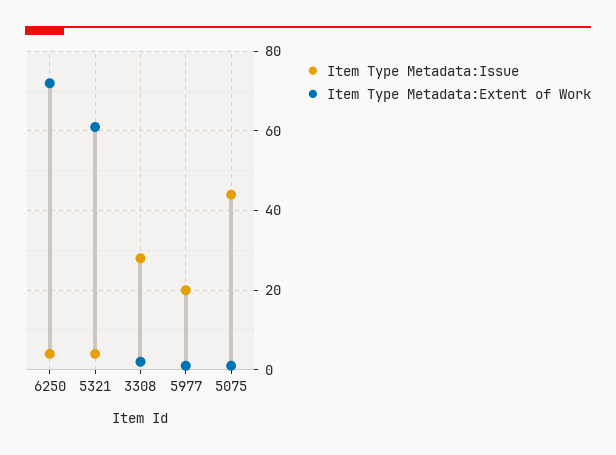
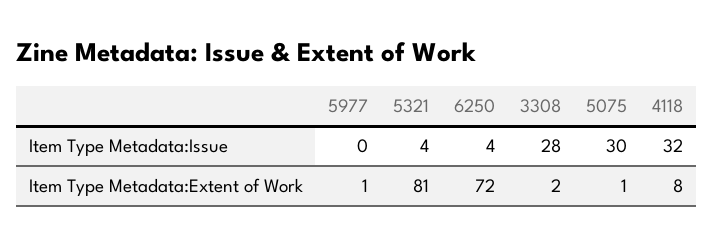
Item Type Metadata:Extent of Work, 5321: 60 -> 81
Item Type Metadata:Issue, 5977: 20 -> 0
Item Type Metadata:Issue, 5075: 45 -> 30
Item Type Metadata:Issue, 4118: none -> 32
Item Type Metadata:Extent of Work, 4118: none -> 8

